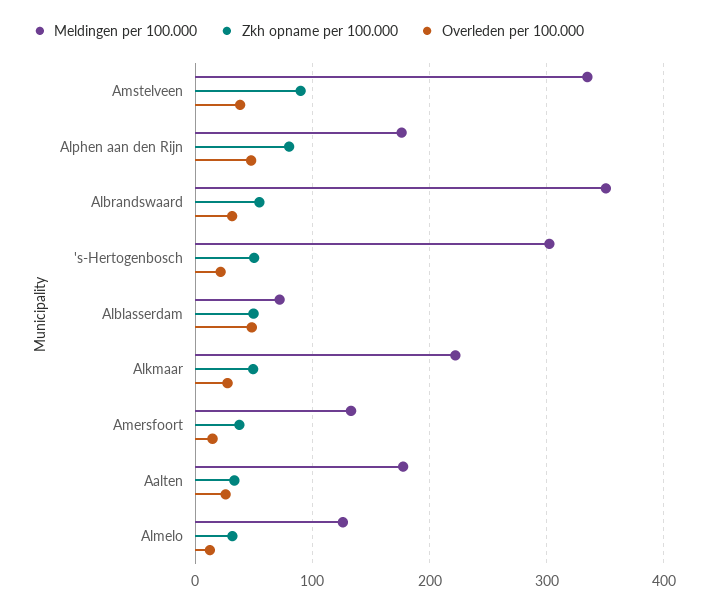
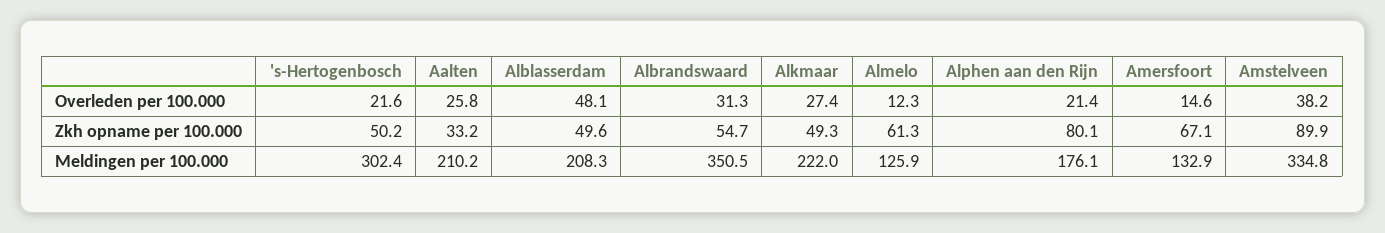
Overleden per 100.000, Alphen aan den Rijn: 50 -> 21.4
Meldingen per 100.000, Alblasserdam: 70 -> 208.3
Zkh opname per 100.000, Amersfoort: 40 -> 67.1
Meldingen per 100.000, Aalten: 180 -> 210.2
Zkh opname per 100.000, Almelo: 30 -> 61.3

